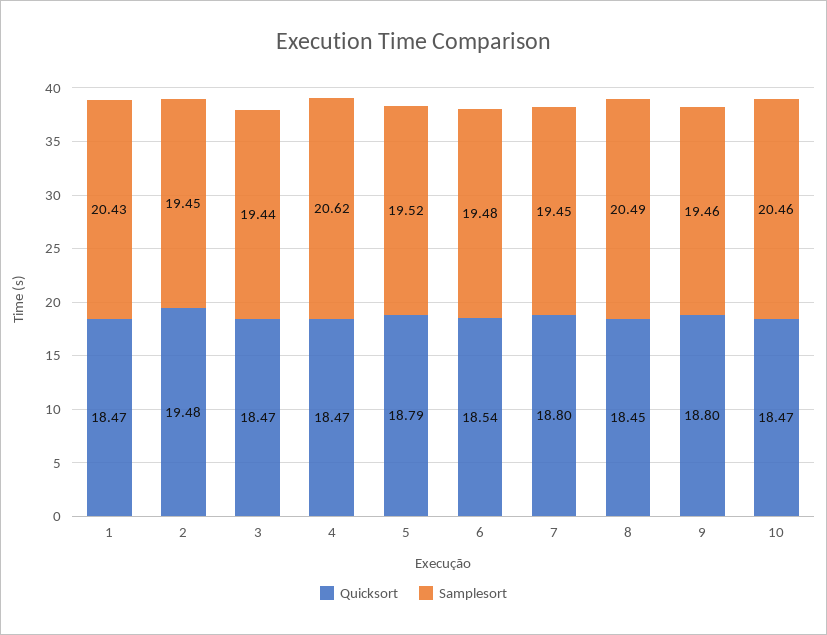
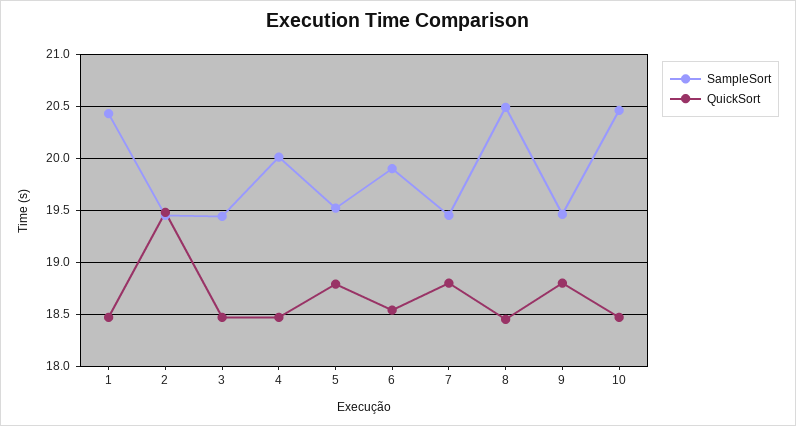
Samplesort, 4: 20.62 -> 20
Samplesort, 6: 19.48 -> 19.9

